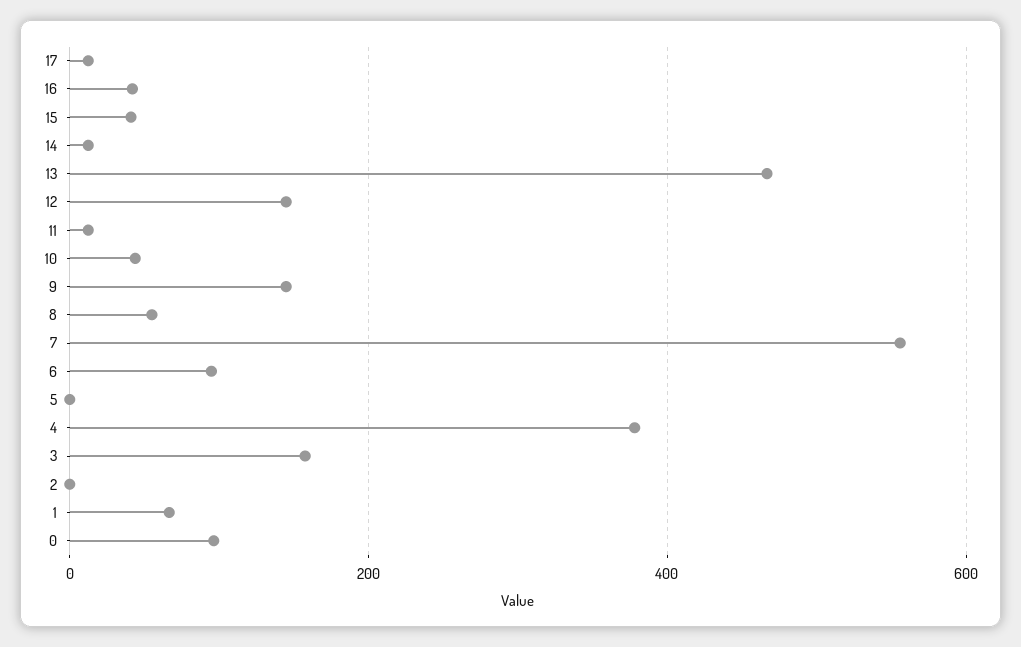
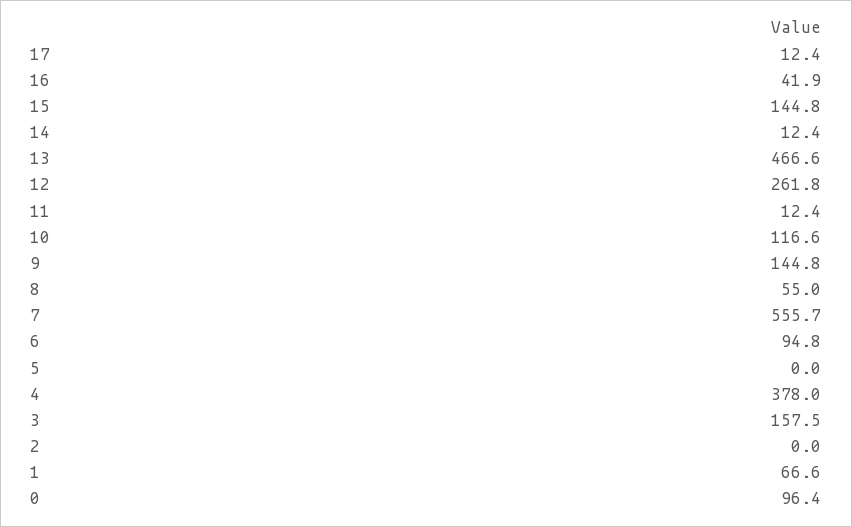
15: 40 -> 144.8
12: 140 -> 261.8
10: 40 -> 116.6

